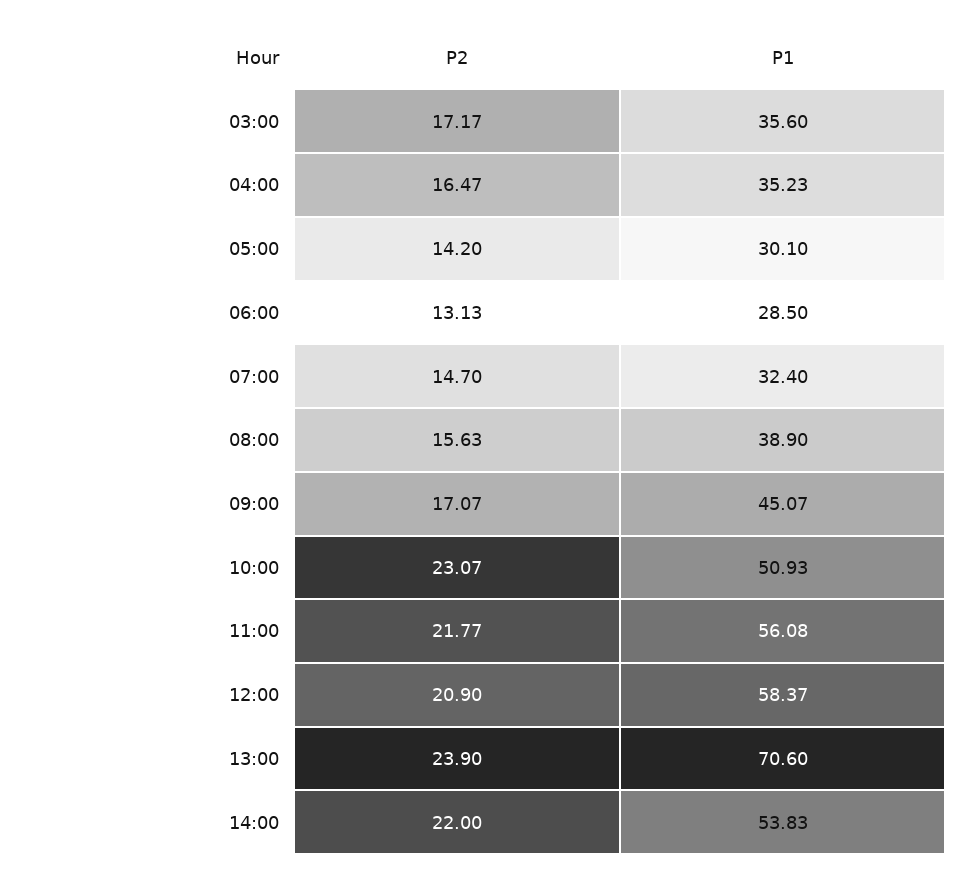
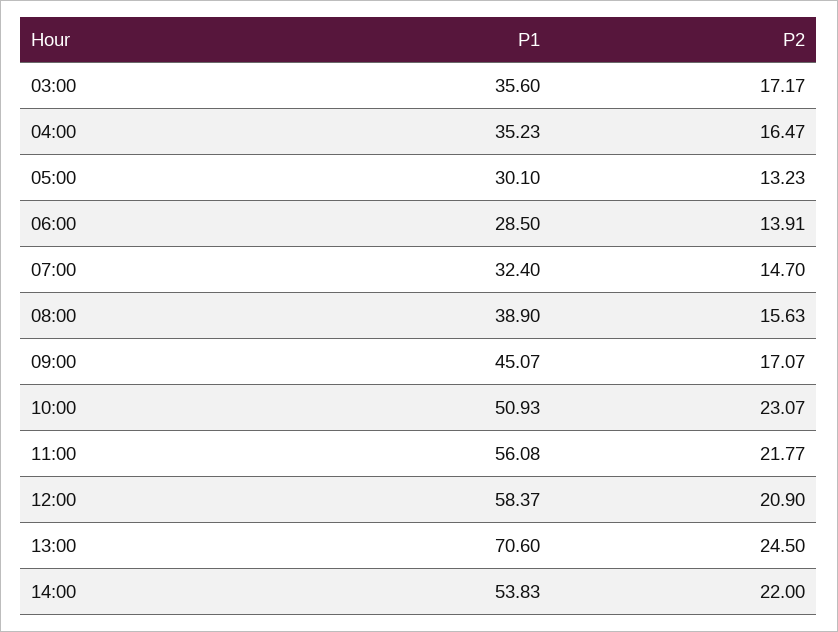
P2, 05:00: 14.2 -> 13.23
P2, 06:00: 13.13 -> 13.91
P2, 13:00: 23.9 -> 24.5

